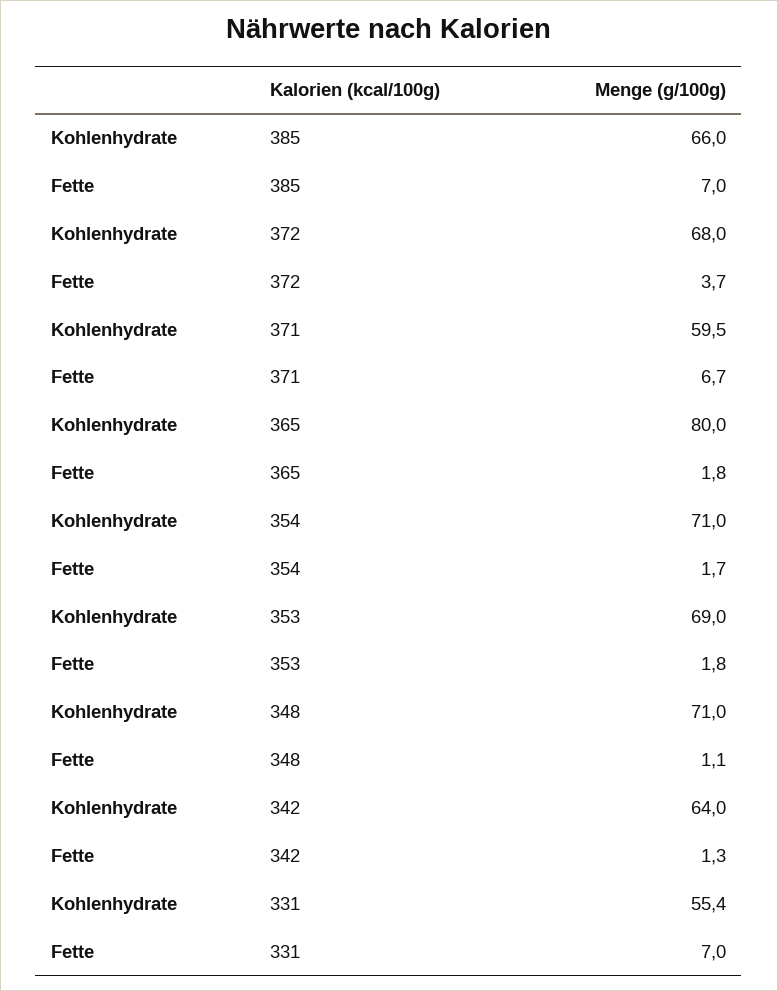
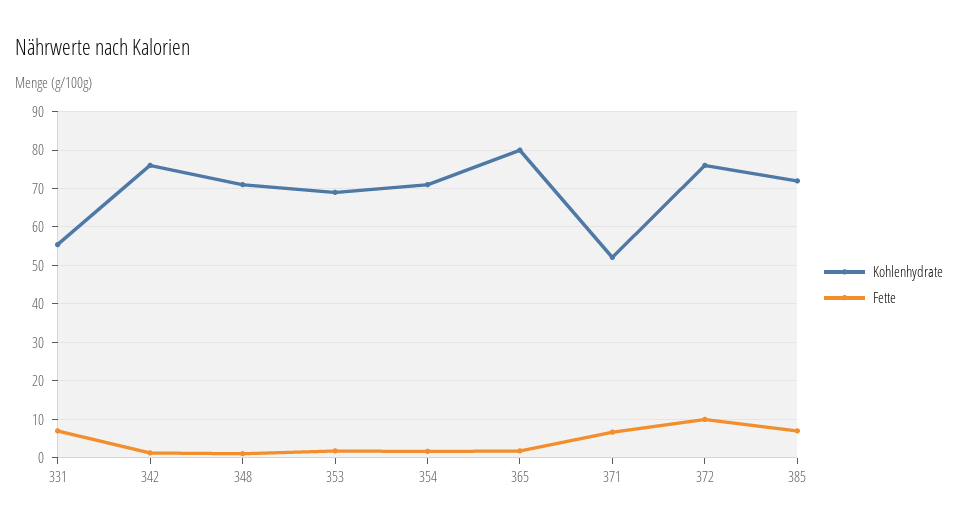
Kohlenhydrate, 385: 66 -> 72
Kohlenhydrate, 372: 68 -> 76
Fette, 372: 3.7 -> 10
Kohlenhydrate, 371: 59.5 -> 52
Kohlenhydrate, 342: 64 -> 76

